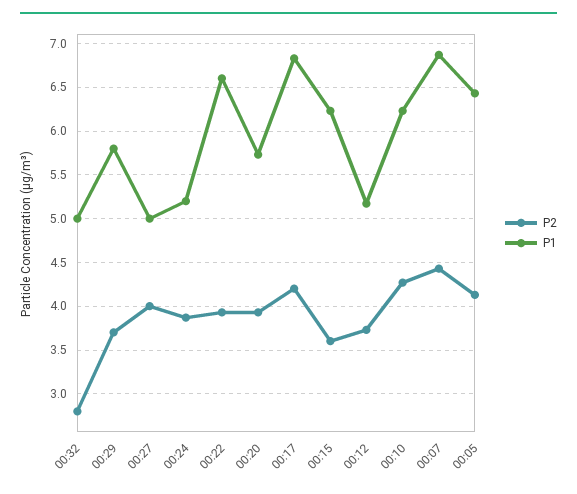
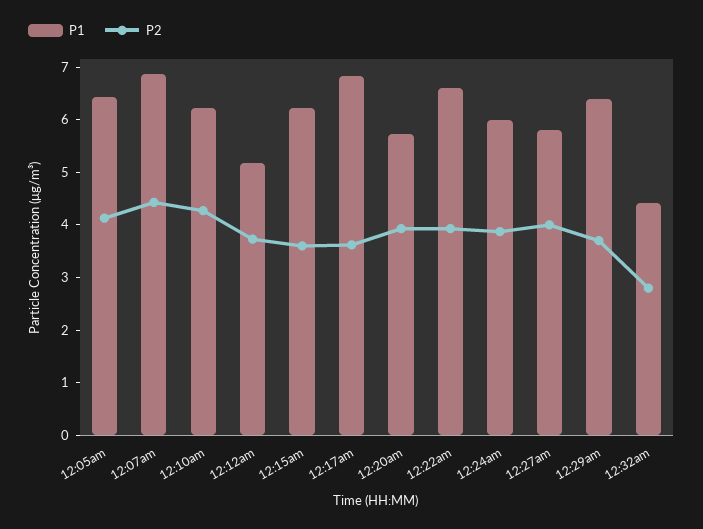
P1, 00:32: 5 -> 4.4
P1, 00:29: 5.8 -> 6.4
P1, 00:27: 5 -> 5.8
P1, 00:24: 5.2 -> 6
P2, 00:17: 4.2 -> 3.6

